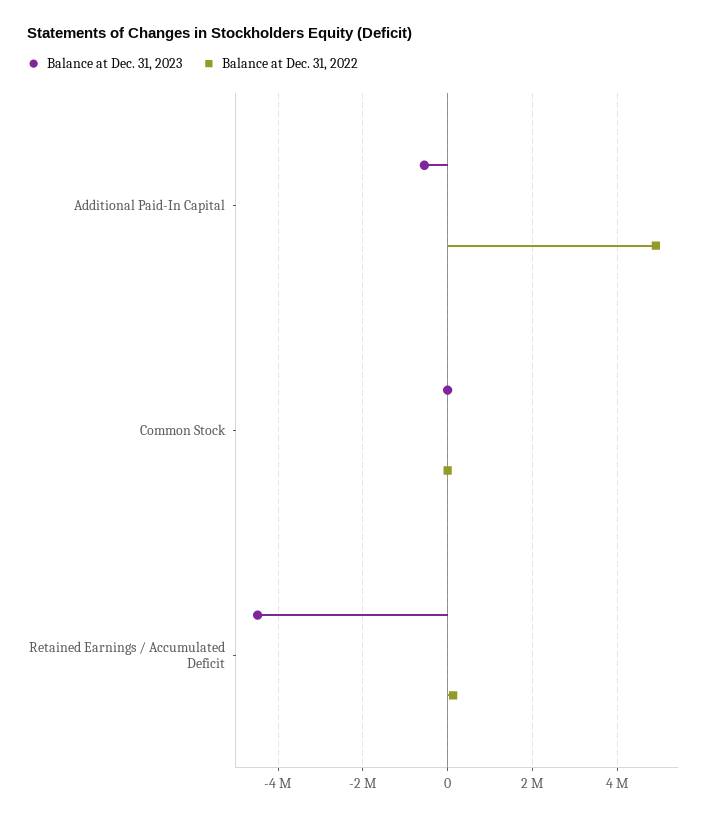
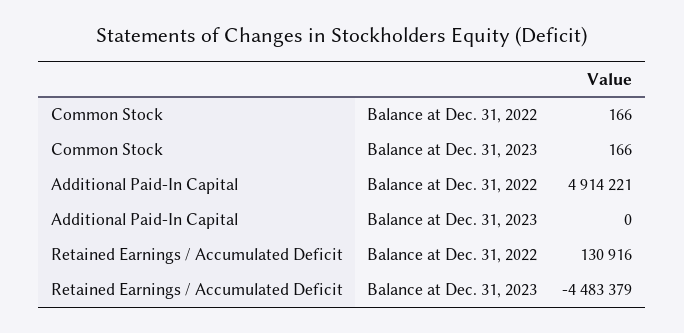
Balance at Dec. 31, 2023, Additional Paid-In Capital: -600000 -> 0

